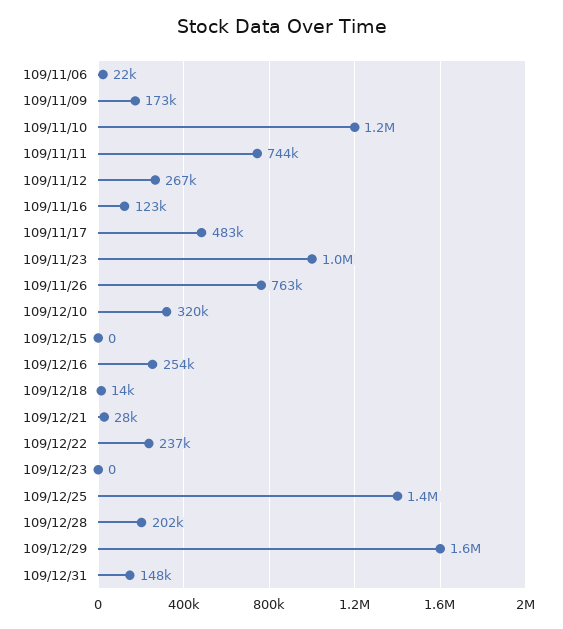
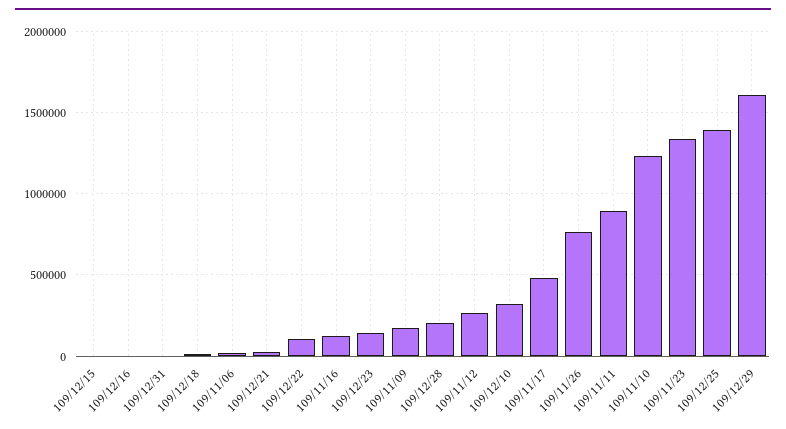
109/11/11: 744000 -> 900000
109/11/23: 1000000 -> 1350000
109/12/16: 254000 -> 0
109/12/22: 237000 -> 100000
109/12/23: 0 -> 150000
109/12/31: 148000 -> 0

